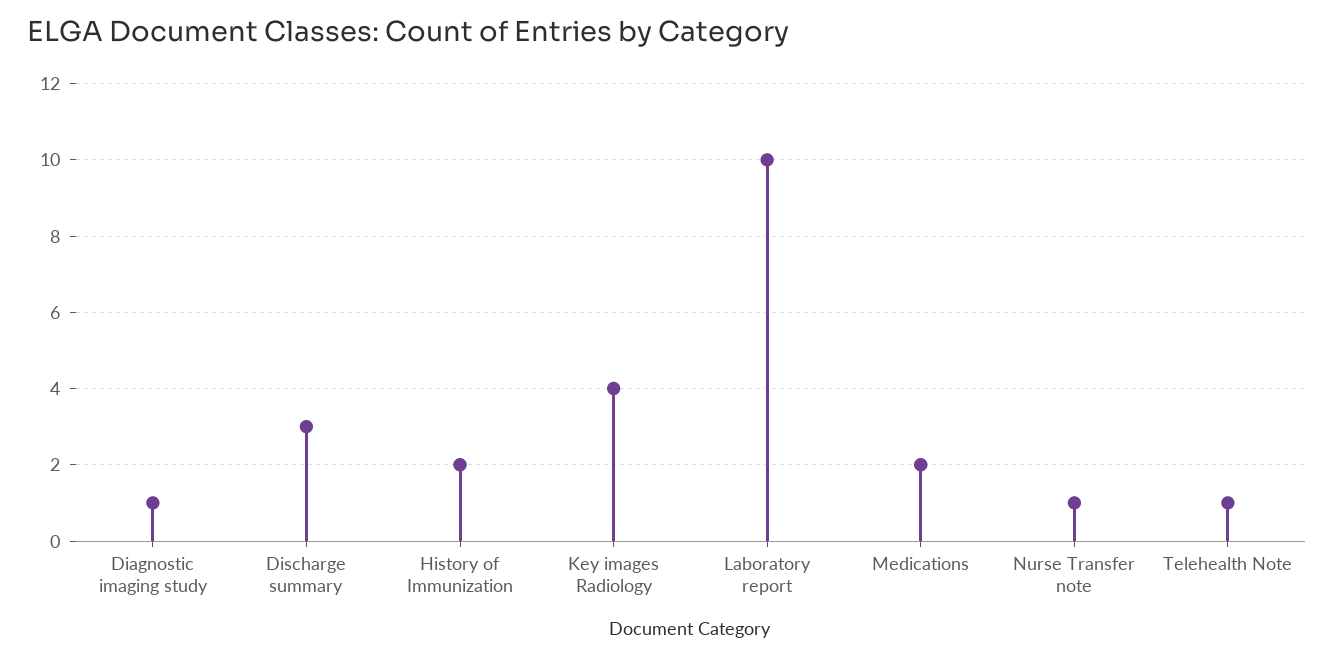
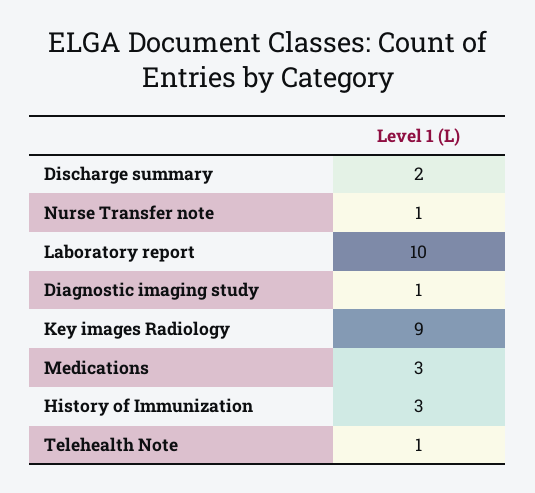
Discharge summary: 3 -> 2
History of Immunization: 2 -> 3
Key images Radiology: 4 -> 9
Medications: 2 -> 3

